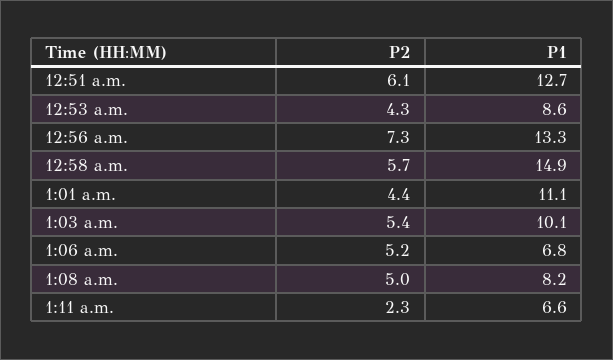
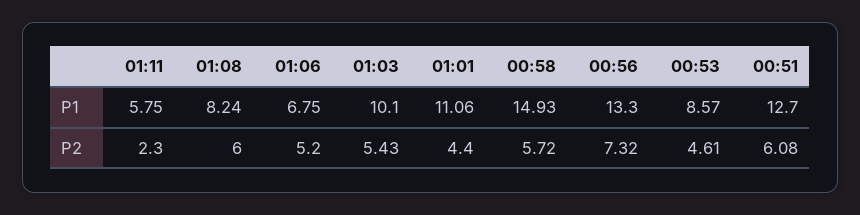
P2, 12:53 a.m.: 4.3 -> 4.61
P2, 1:08 a.m.: 5 -> 6
P1, 1:11 a.m.: 6.6 -> 5.75

